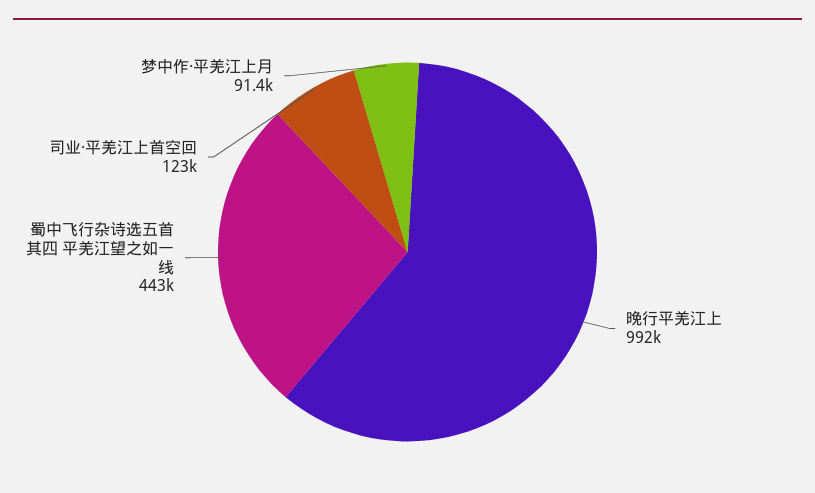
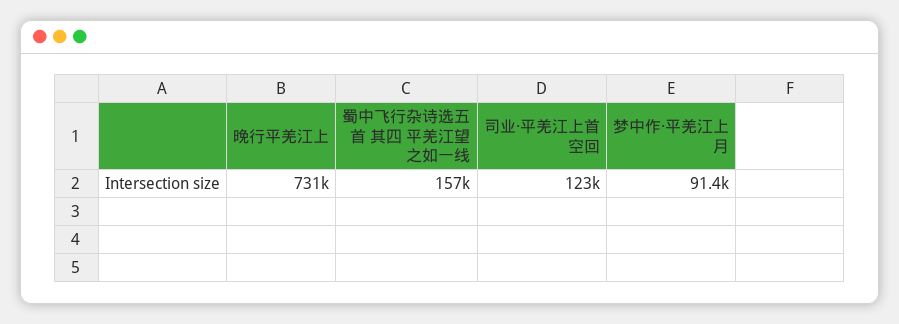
晚行平羌江上: 992000 -> 731000
蜀中飞行杂诗选五首 其四 平羌江望之如一线: 443000 -> 157000

